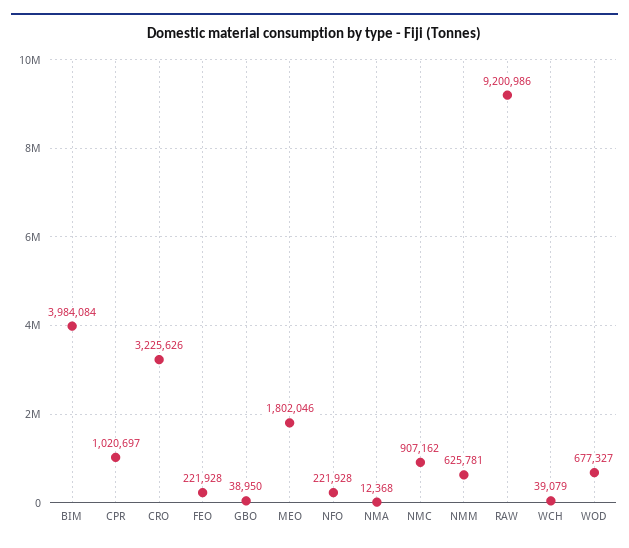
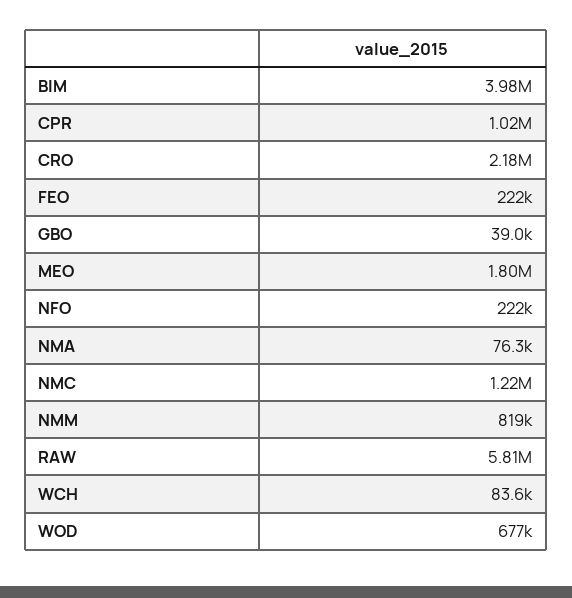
CRO: 3225626 -> 2180000
NMA: 12368 -> 76300
NMC: 907162 -> 1220000
NMM: 625781 -> 819000
RAW: 9200986 -> 5810000
WCH: 39079 -> 83600

